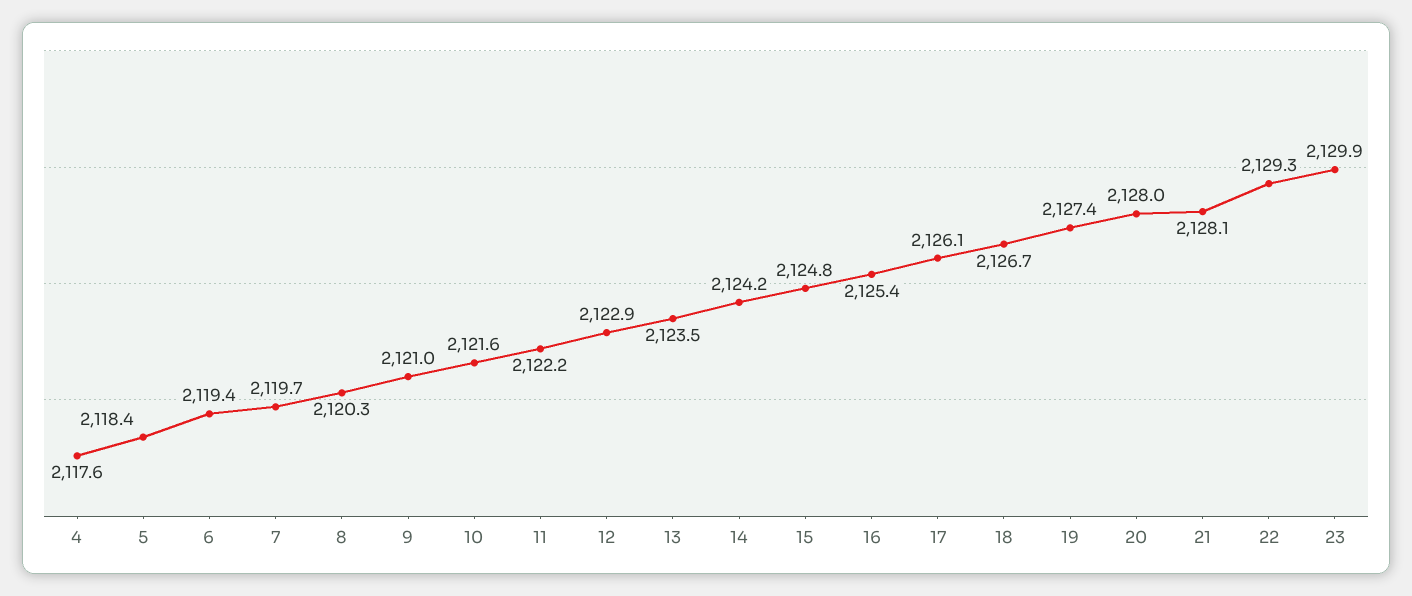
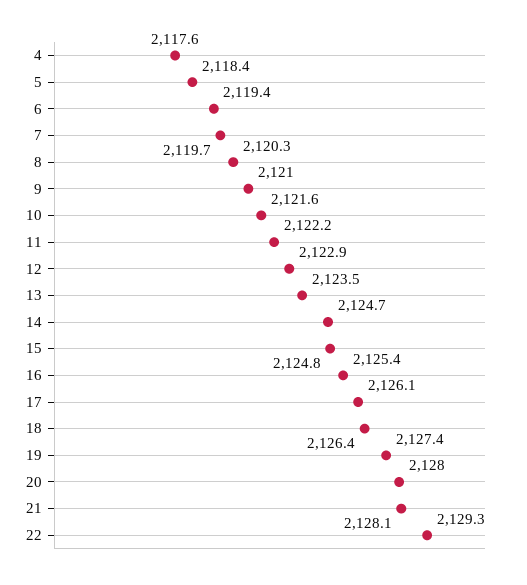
14: 2124.2 -> 2124.7
18: 2126.7 -> 2126.4
23: 2129.9 -> none

